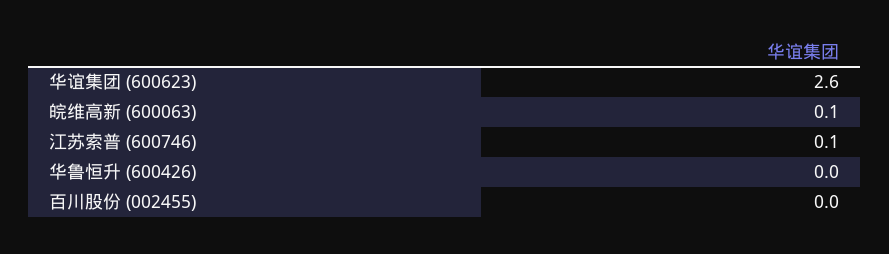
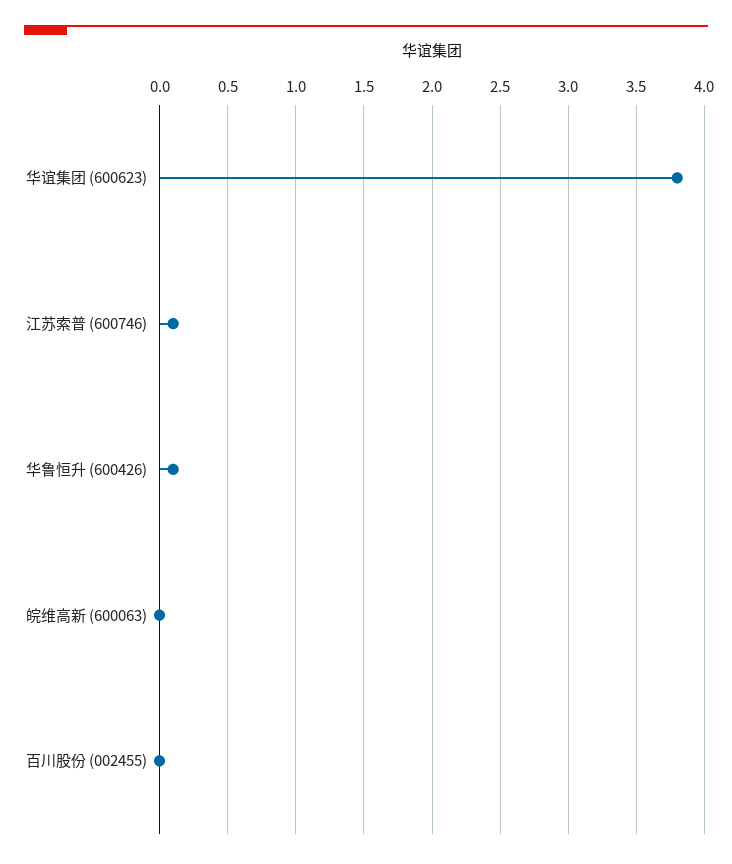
华谊集团 (600623): 2.6 -> 3.8
皖维高新 (600063): 0.1 -> 0
华鲁恒升 (600426): 0 -> 0.1

